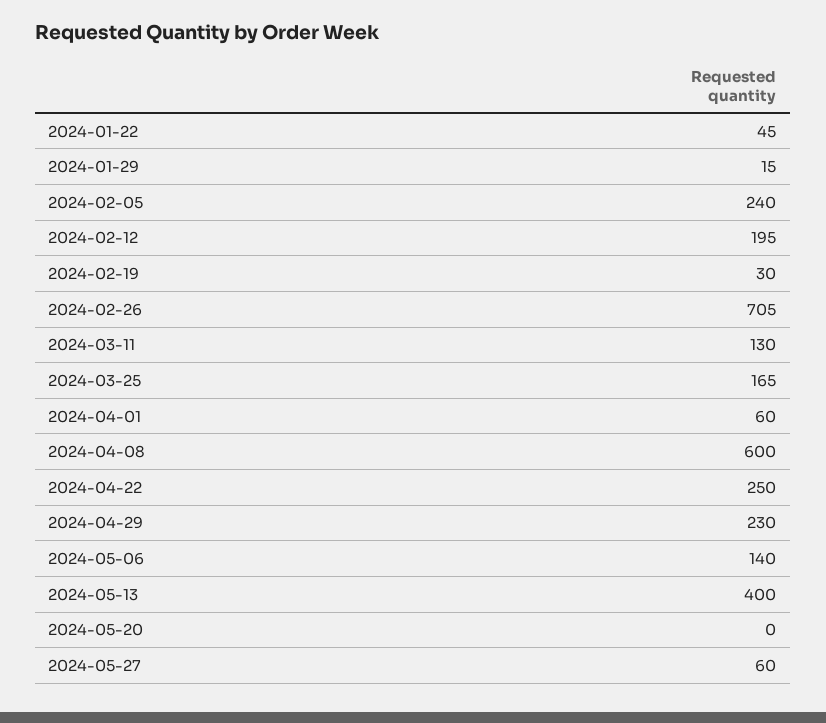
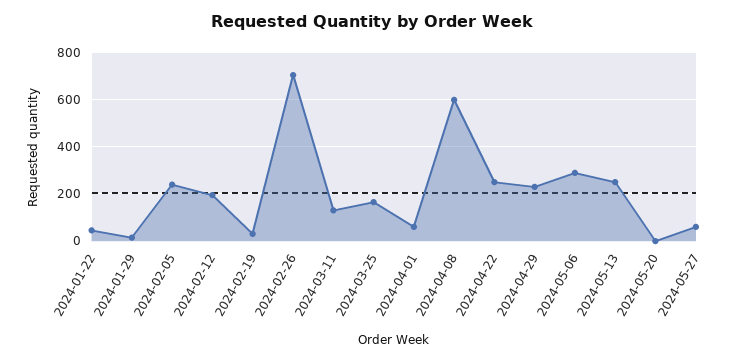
2024-05-06: 140 -> 300
2024-05-13: 400 -> 250

